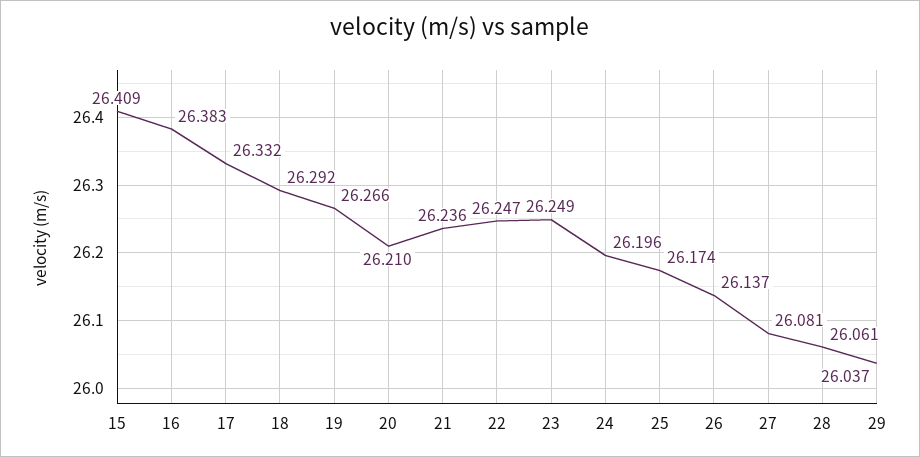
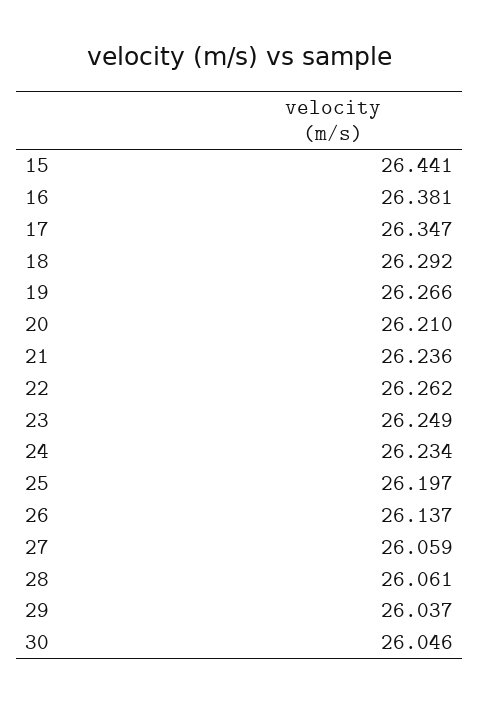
15: 26.409 -> 26.441
16: 26.383 -> 26.381
17: 26.332 -> 26.347
22: 26.247 -> 26.262
24: 26.196 -> 26.234
25: 26.174 -> 26.197
27: 26.081 -> 26.059
30: none -> 26.046

